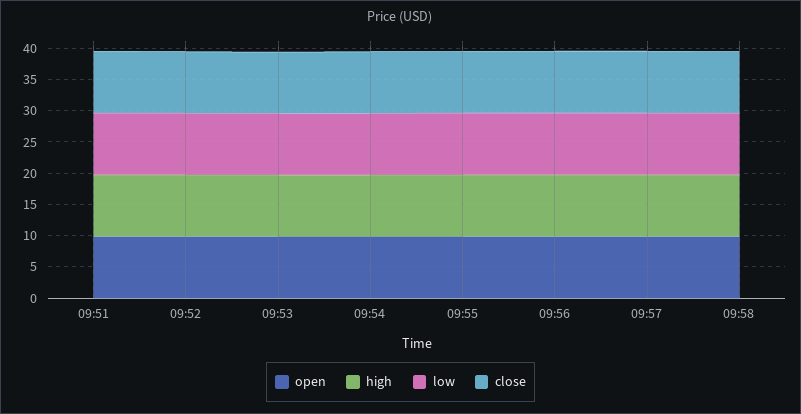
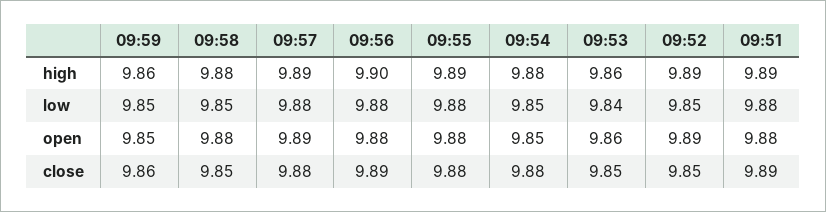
high, 09:59: none -> 9.86
low, 09:59: none -> 9.85
open, 09:59: none -> 9.85
close, 09:59: none -> 9.86

